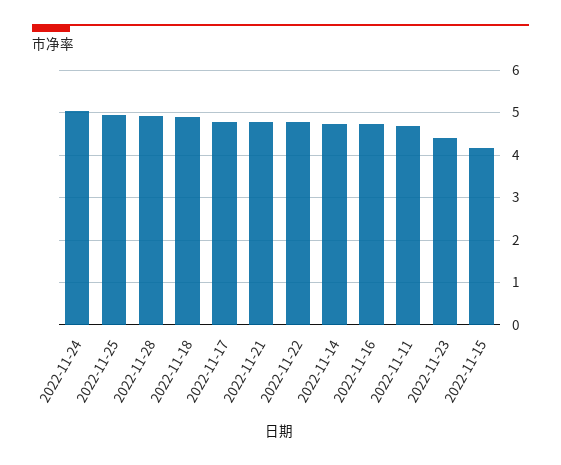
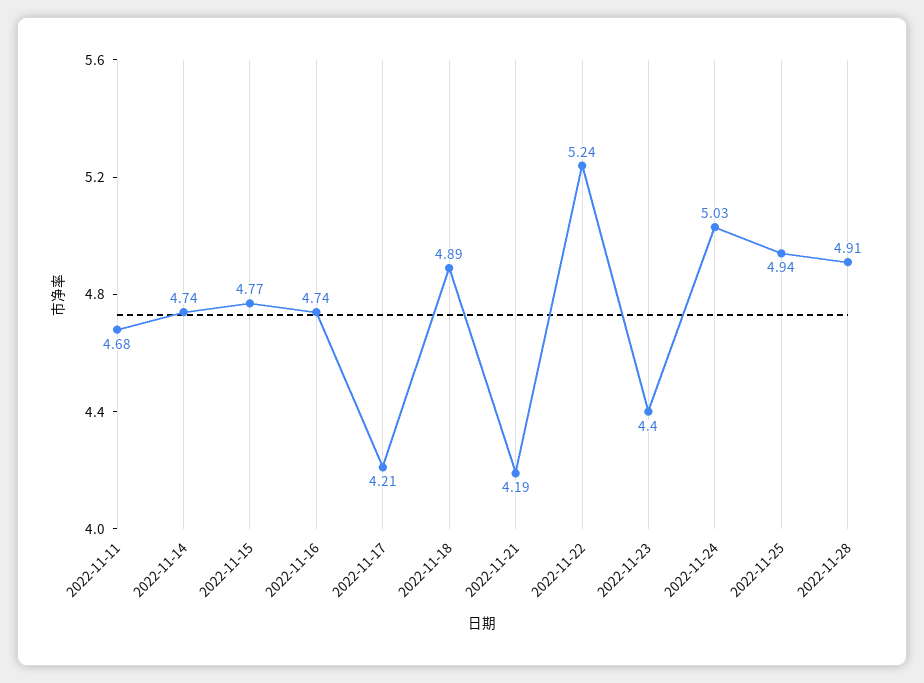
2022-11-17: 4.8 -> 4.21
2022-11-21: 4.8 -> 4.19
2022-11-22: 4.8 -> 5.24
2022-11-15: 4.2 -> 4.77

